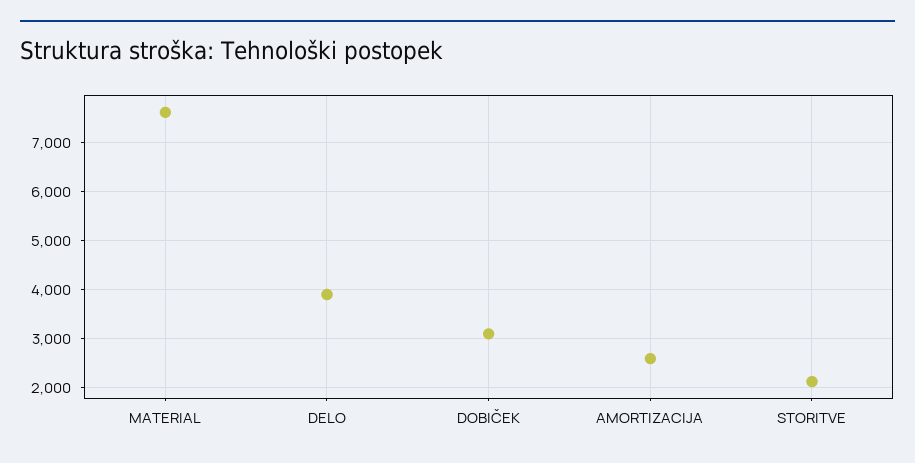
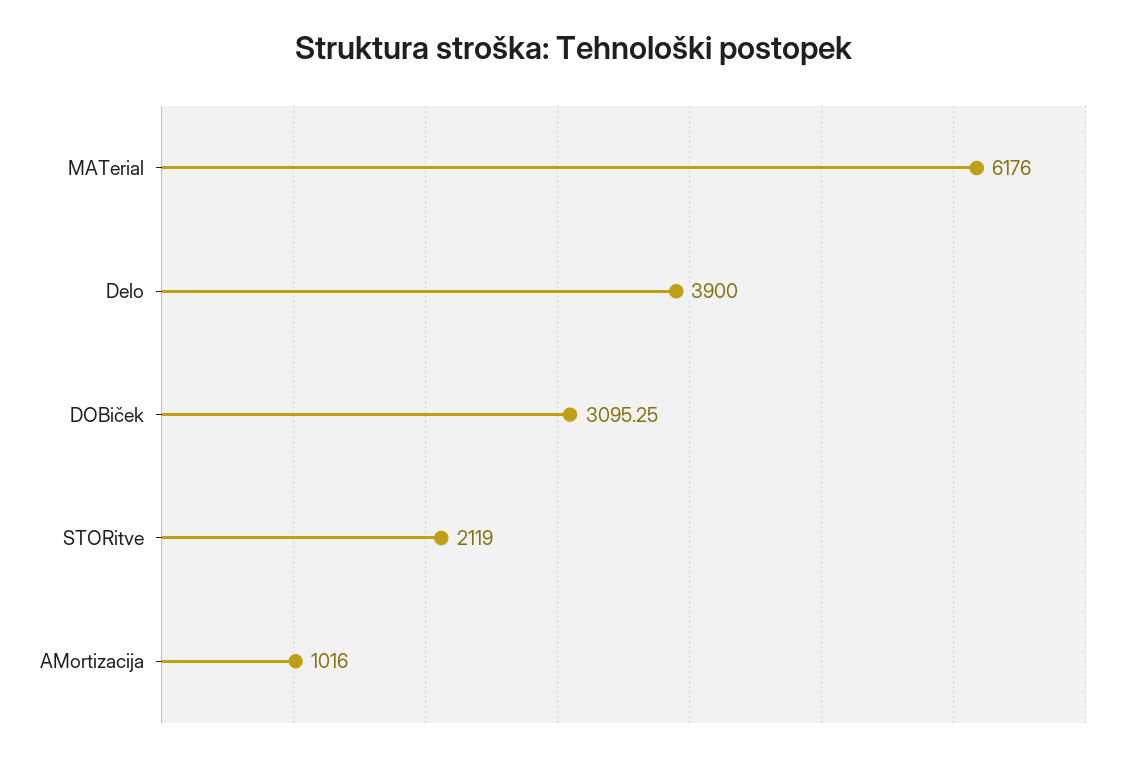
MATERIAL: 7600 -> 6176
AMORTIZACIJA: 2600 -> 1016

